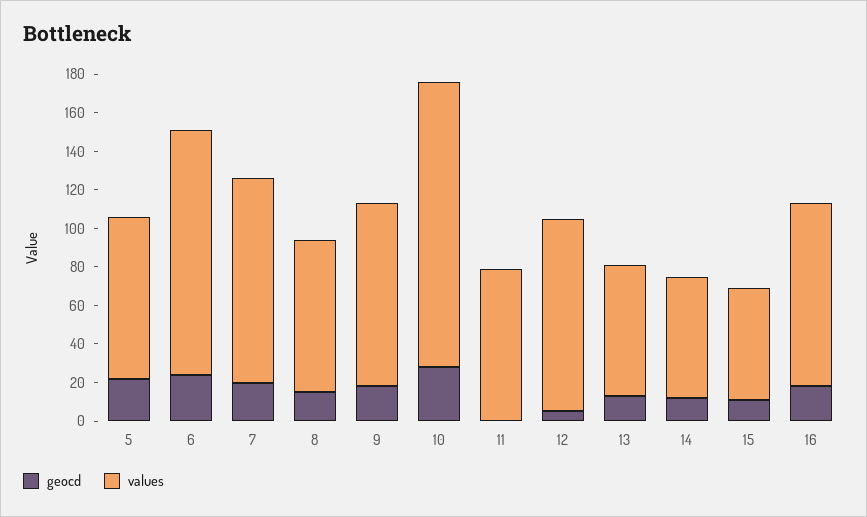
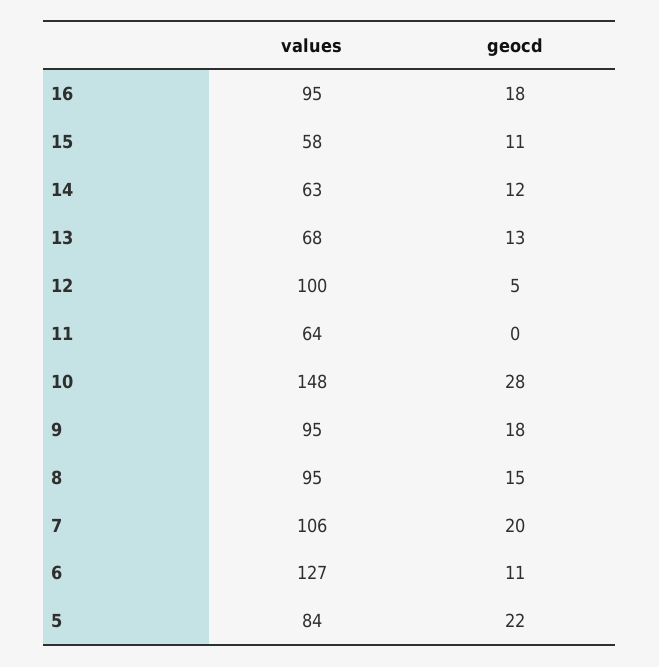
geocd, 6: 25 -> 11
values, 8: 80 -> 95
values, 11: 80 -> 64

